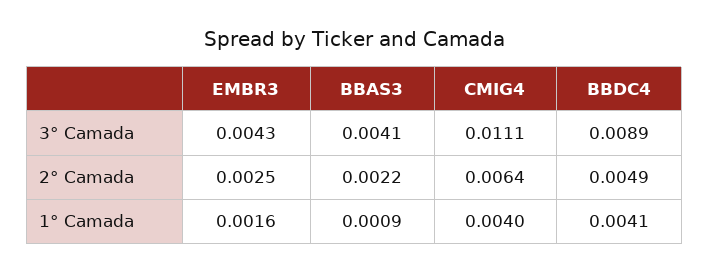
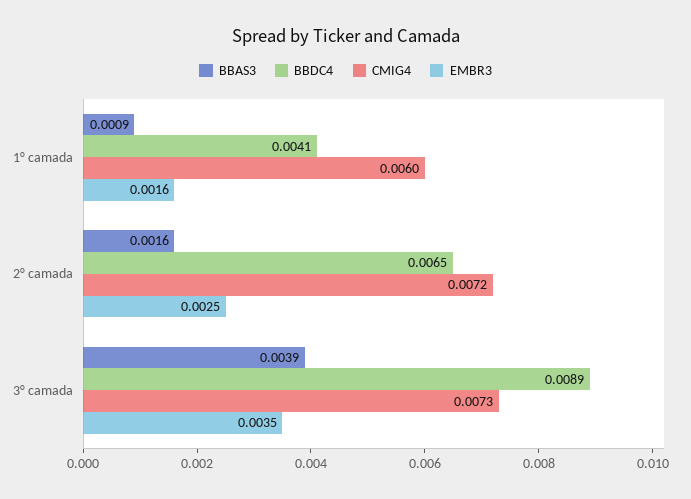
EMBR3, 3° Camada: 0.0043 -> 0.0035
BBAS3, 3° Camada: 0.0041 -> 0.0039
CMIG4, 3° Camada: 0.0111 -> 0.0073
BBAS3, 2° Camada: 0.0022 -> 0.0016
CMIG4, 2° Camada: 0.0064 -> 0.0072
BBDC4, 2° Camada: 0.0049 -> 0.0065
CMIG4, 1° Camada: 0.004 -> 0.006

